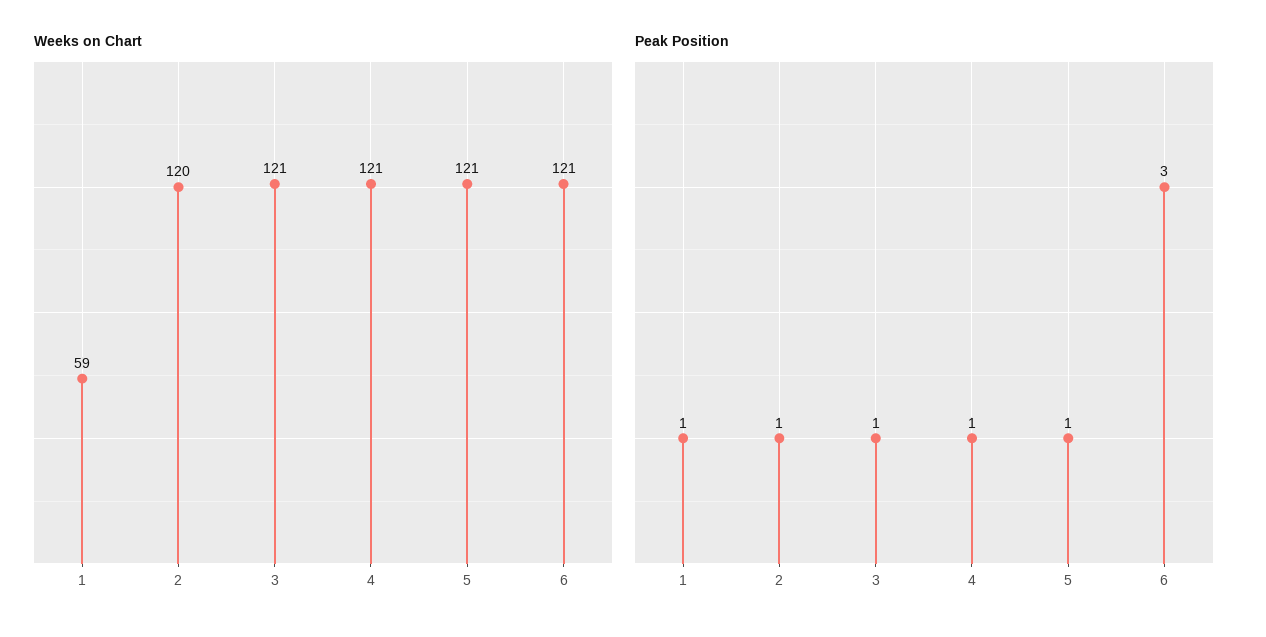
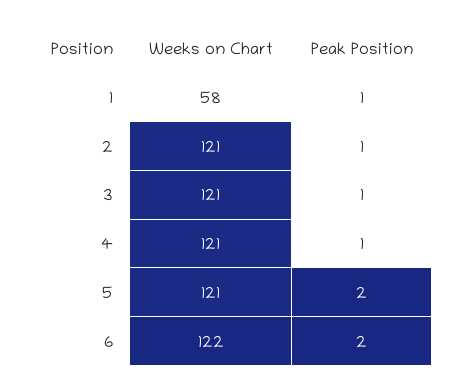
Weeks on Chart, 1: 59 -> 58
Weeks on Chart, 2: 120 -> 121
Weeks on Chart, 6: 121 -> 122
Peak Position, 5: 1 -> 2
Peak Position, 6: 3 -> 2

